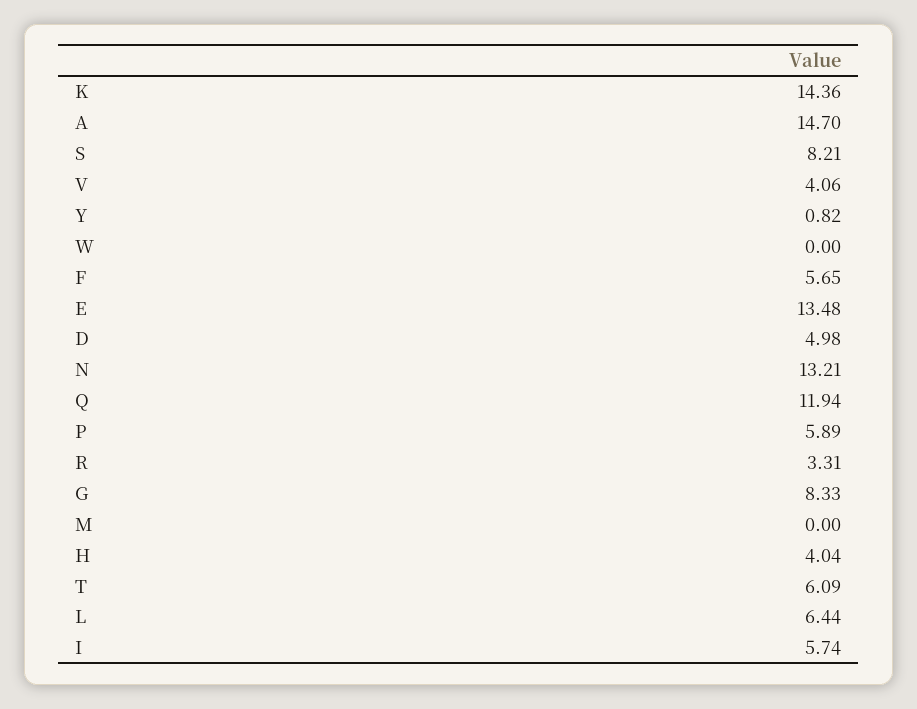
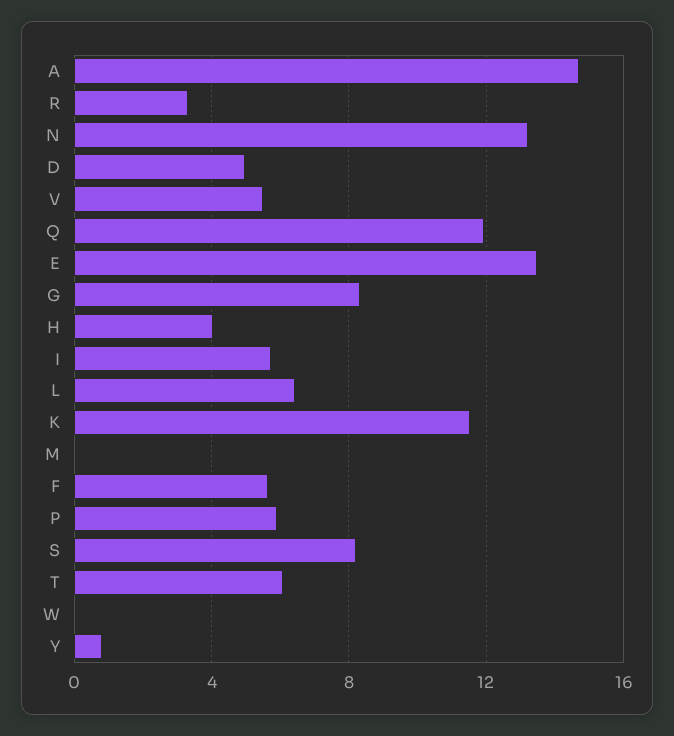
K: 14.36 -> 11.5
V: 4.06 -> 5.5

